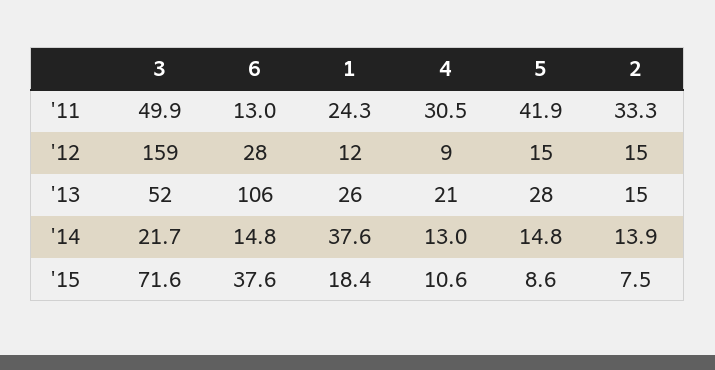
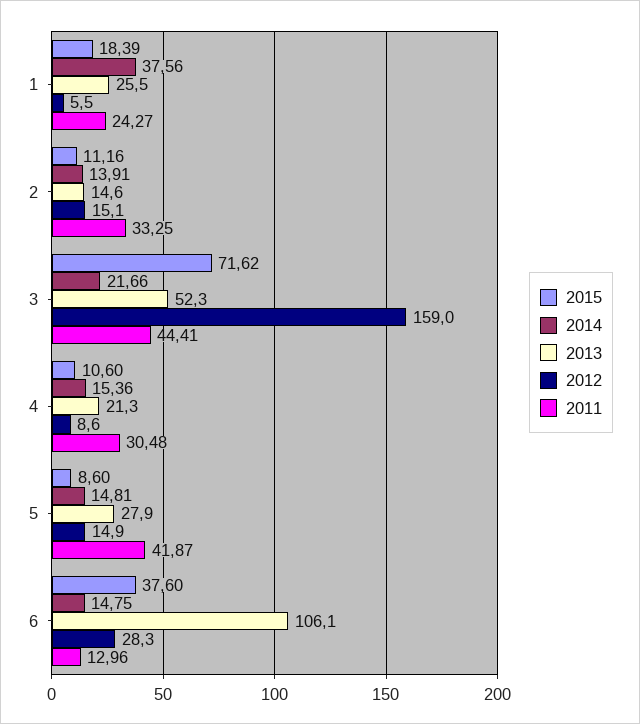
'11, 3: 49.9 -> 44.41
'12, 1: 12 -> 5.5
'14, 4: 13 -> 15.36
'15, 2: 7.5 -> 11.16

